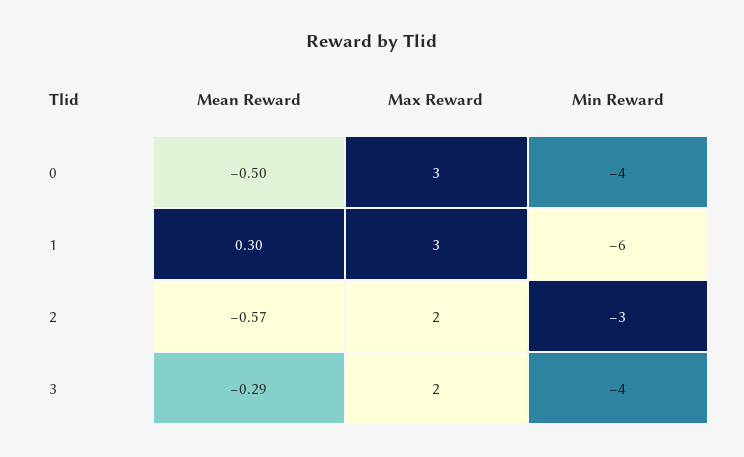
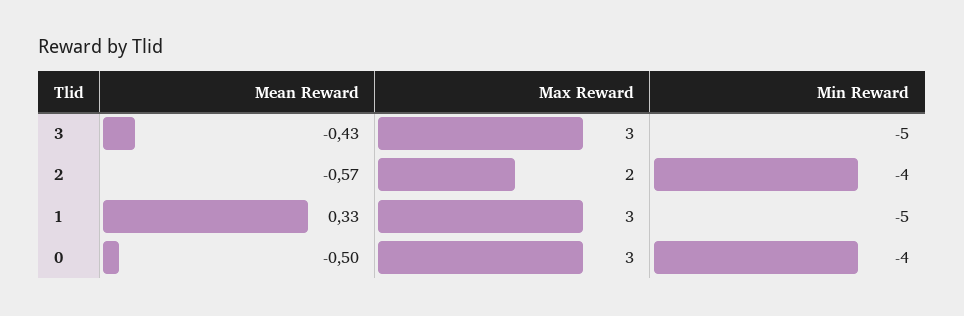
Mean Reward, 1: 0.3 -> 0.33
Min Reward, 1: -6 -> -5
Min Reward, 2: -3 -> -4
Mean Reward, 3: -0.29 -> -0.43
Max Reward, 3: 2 -> 3
Min Reward, 3: -4 -> -5

